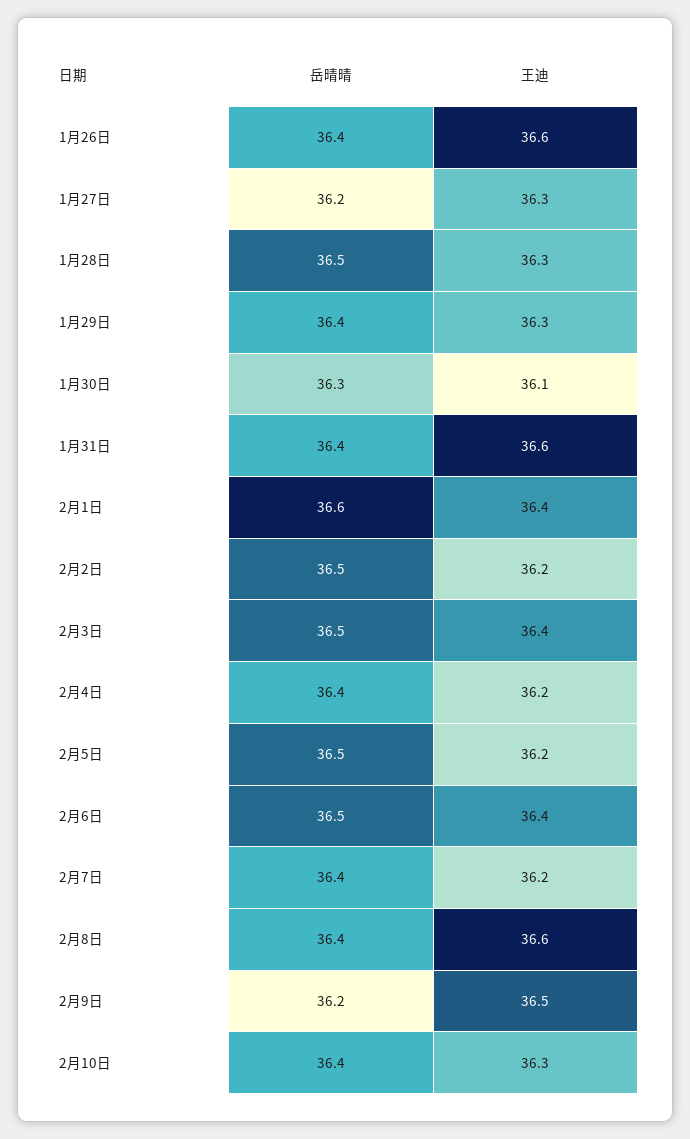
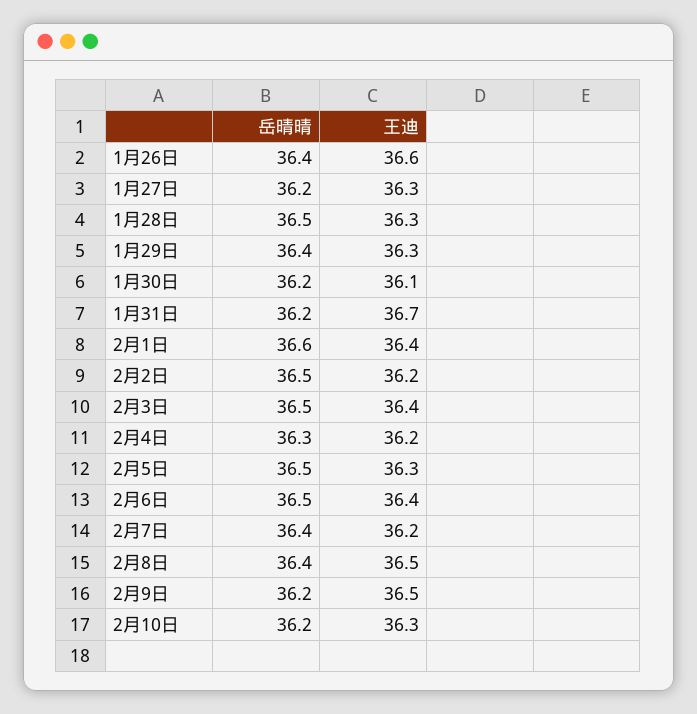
岳晴晴, 1月30日: 36.3 -> 36.2
岳晴晴, 1月31日: 36.4 -> 36.2
王迪, 1月31日: 36.6 -> 36.7
岳晴晴, 2月4日: 36.4 -> 36.3
王迪, 2月5日: 36.2 -> 36.3
王迪, 2月8日: 36.6 -> 36.5
岳晴晴, 2月10日: 36.4 -> 36.2

